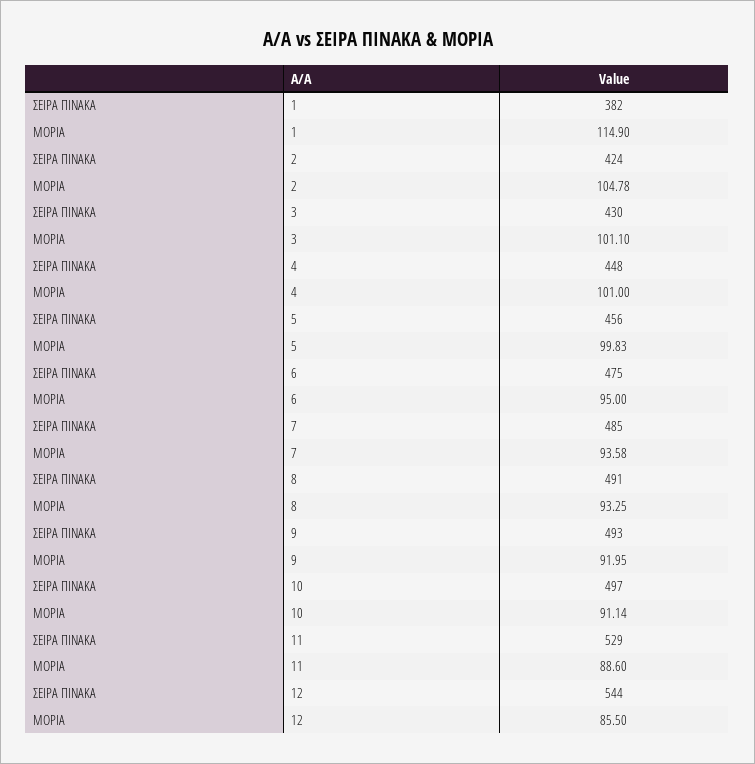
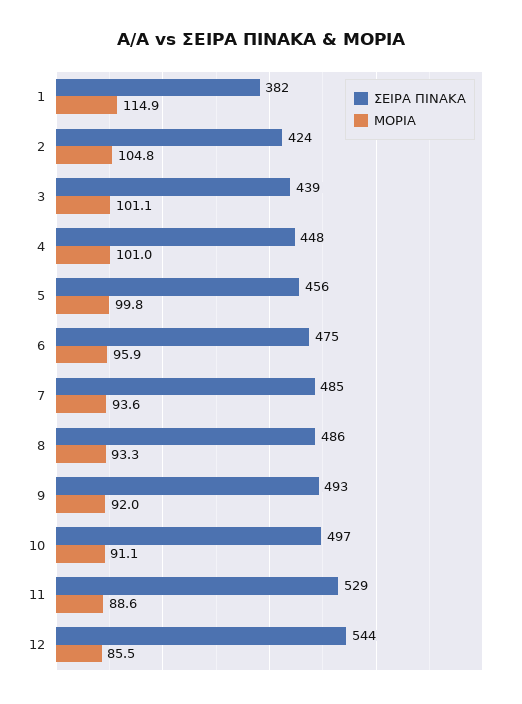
ΣΕΙΡΑ ΠΙΝΑΚΑ, 3: 430 -> 439
ΜΟΡΙΑ, 6: 95 -> 95.9
ΣΕΙΡΑ ΠΙΝΑΚΑ, 8: 491 -> 486

